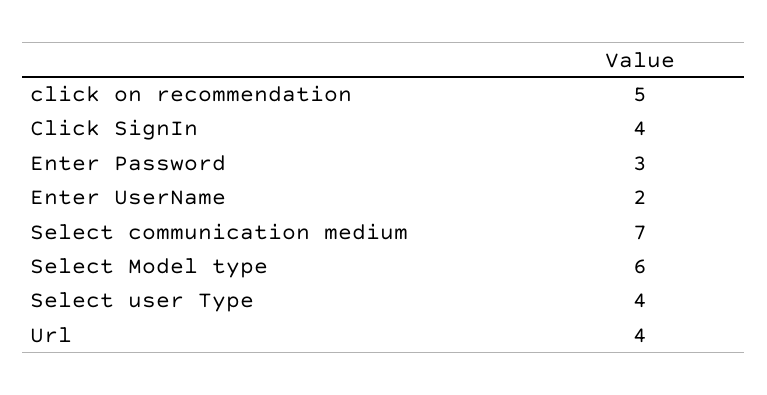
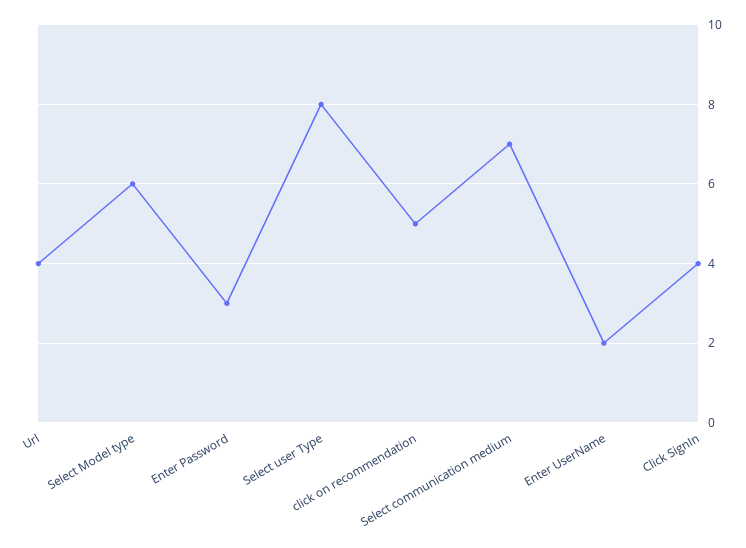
Select user Type: 4 -> 8

